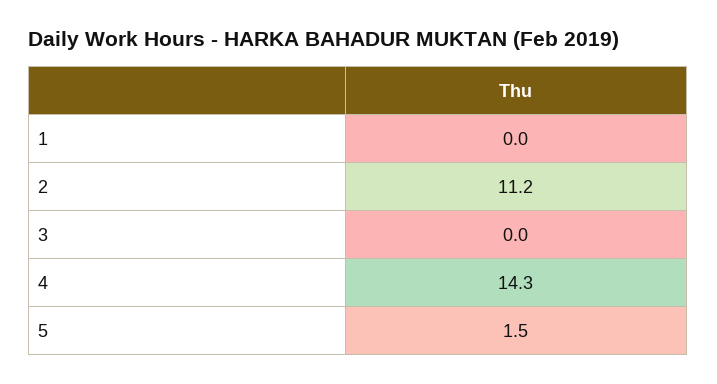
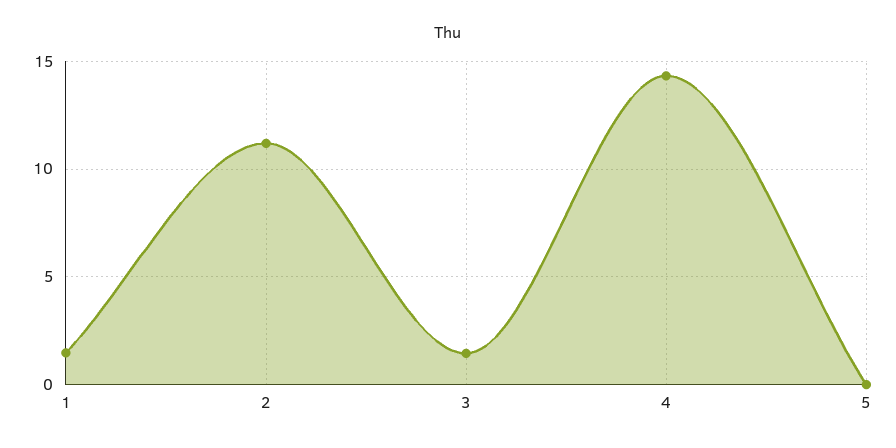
1: 0 -> 1.5
3: 0 -> 1.5
5: 1.5 -> 0

